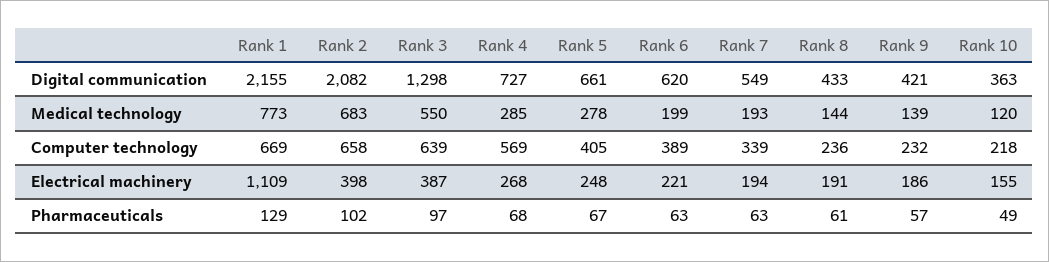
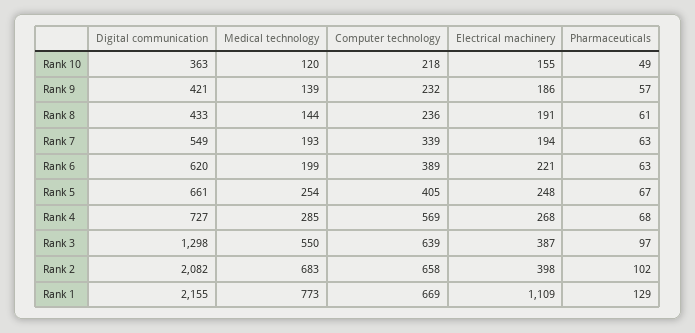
Rank 5, Medical technology: 278 -> 254

